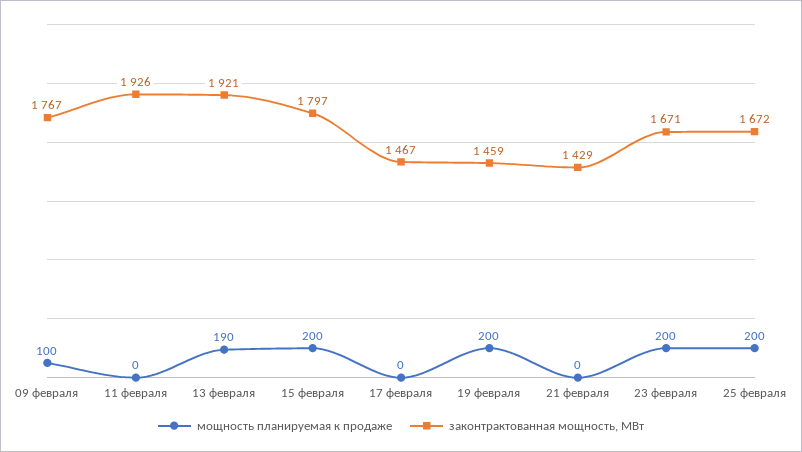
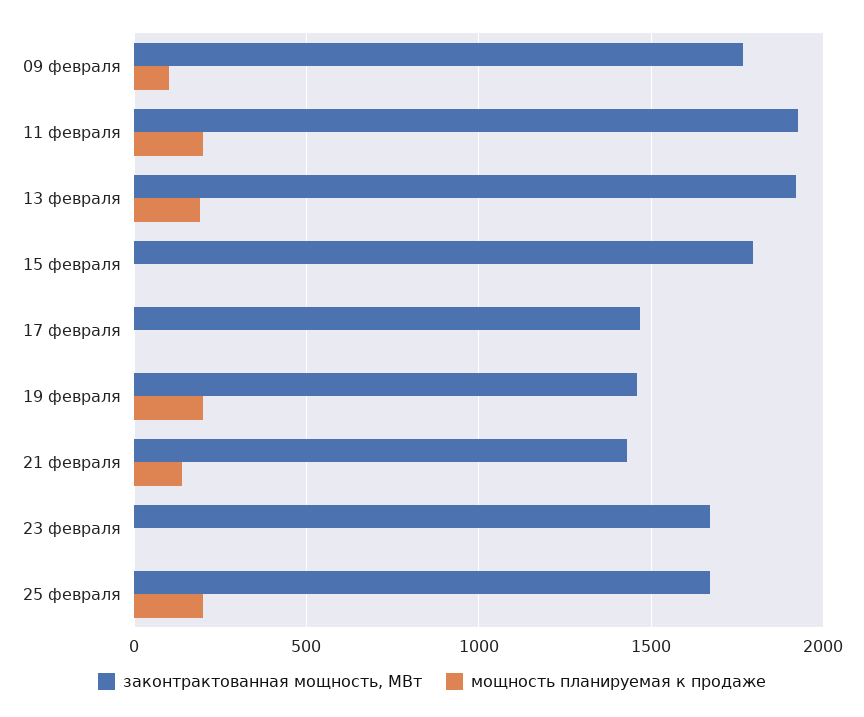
мощность планируемая к продаже, 11 февраля: 0 -> 200
мощность планируемая к продаже, 15 февраля: 200 -> 0
мощность планируемая к продаже, 21 февраля: 0 -> 150
мощность планируемая к продаже, 23 февраля: 200 -> 0

